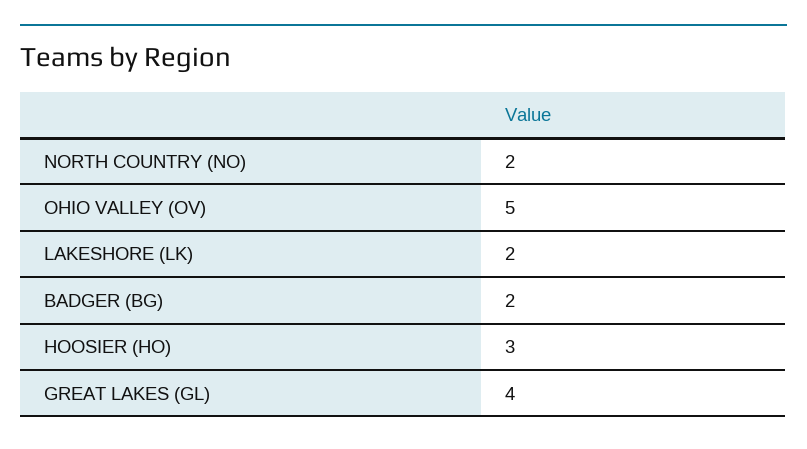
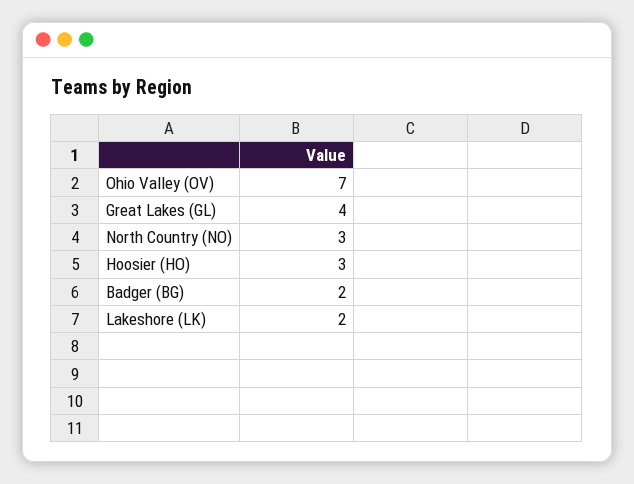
NORTH COUNTRY (NO): 2 -> 3
OHIO VALLEY (OV): 5 -> 7

